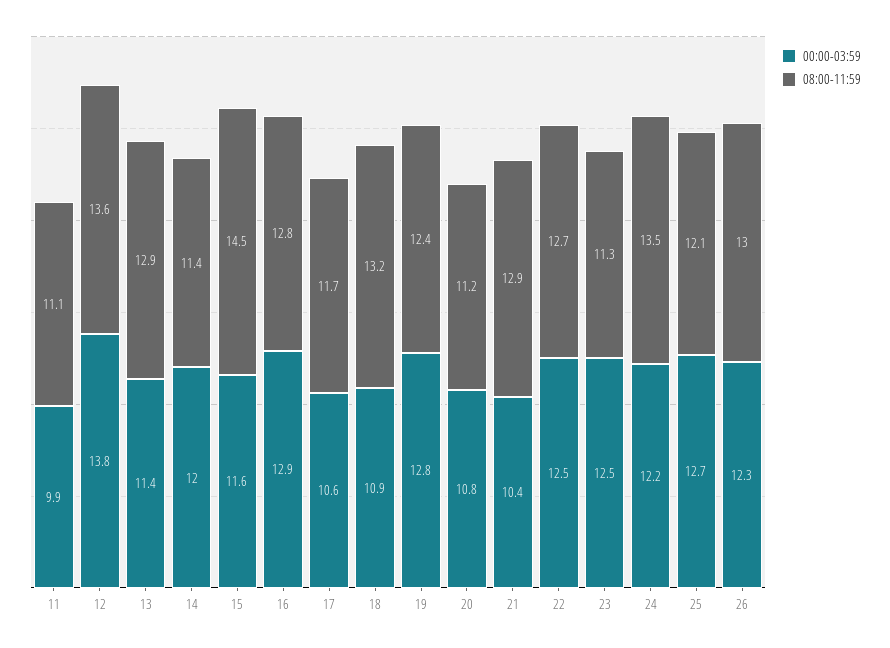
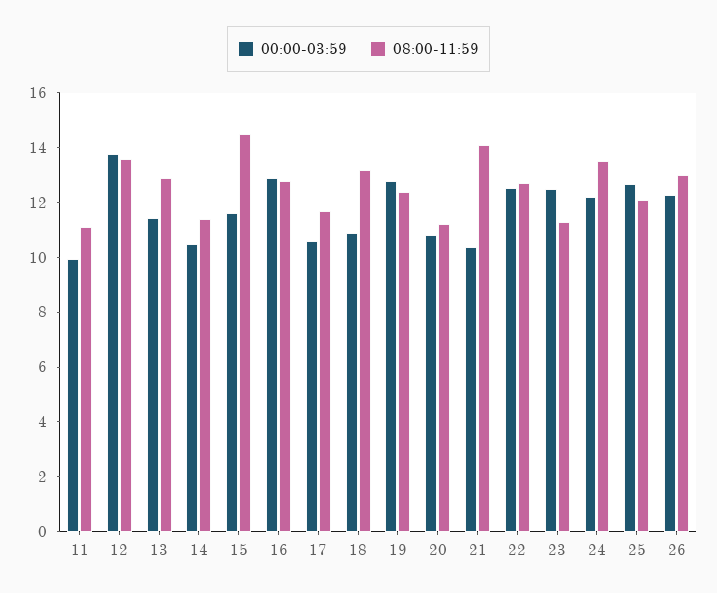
00:00-03:59, 14: 12 -> 10.5
08:00-11:59, 21: 12.9 -> 14

